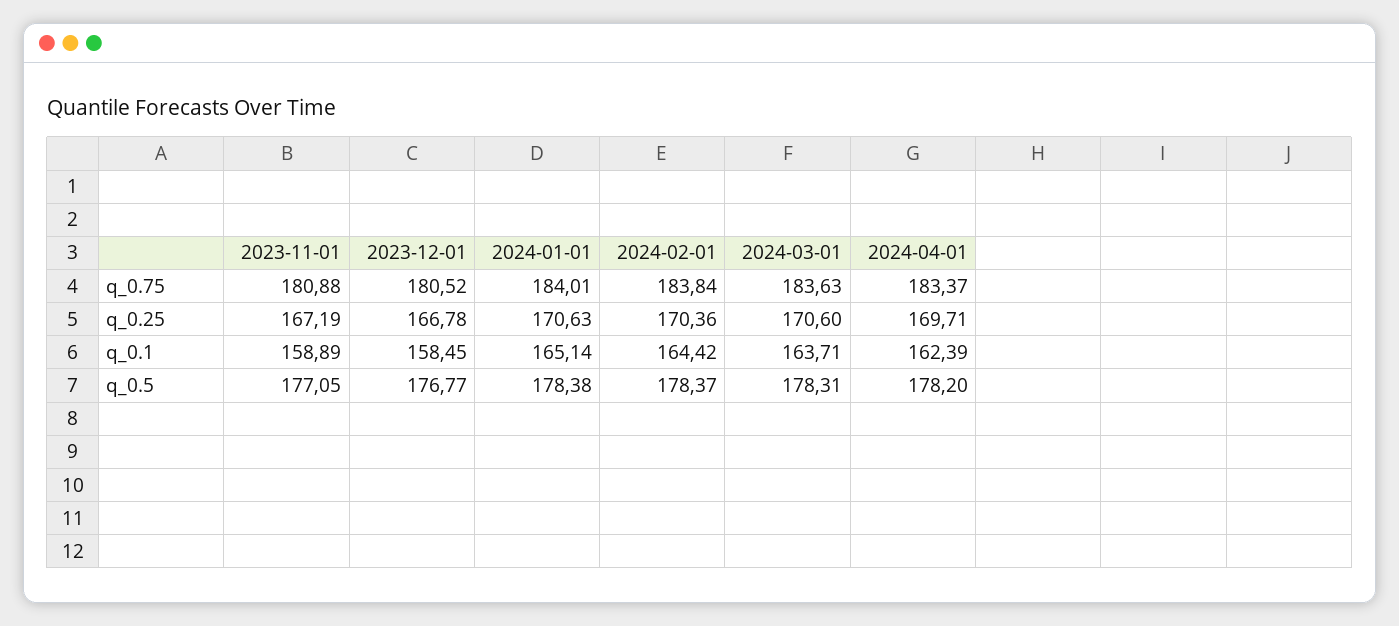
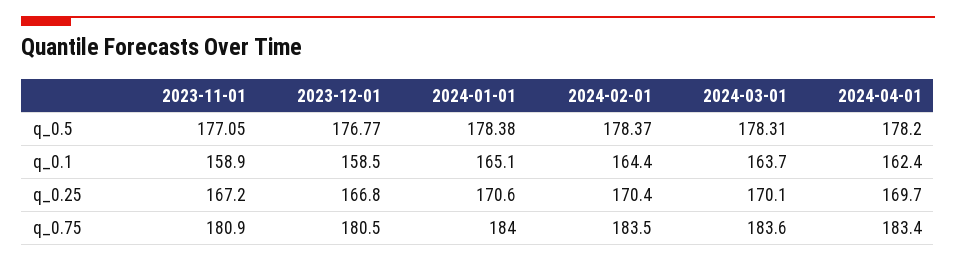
2024-02-01, q_0.75: 183.84 -> 183.5
2024-03-01, q_0.25: 170.6 -> 170.1

